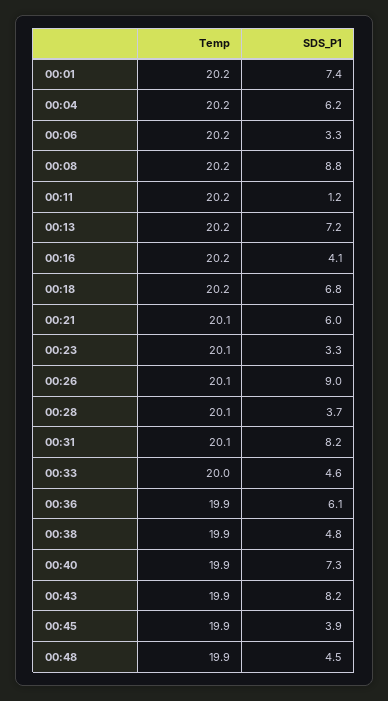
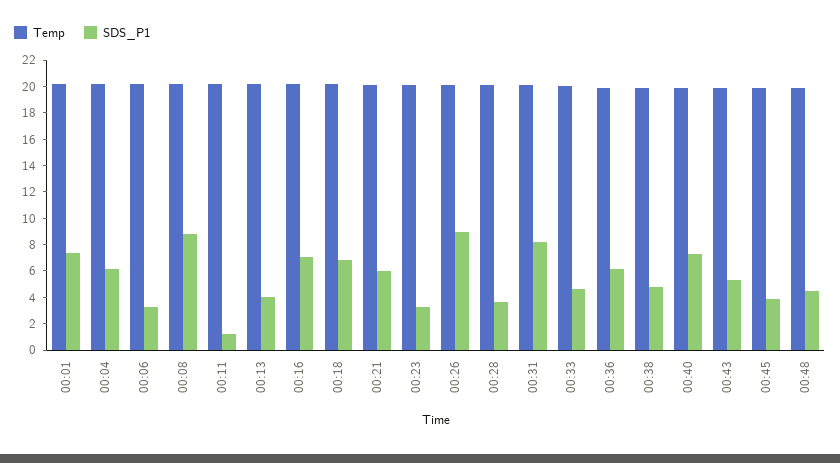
SDS_P1, 00:13: 7.2 -> 4
SDS_P1, 00:16: 4.1 -> 7
SDS_P1, 00:43: 8.2 -> 5

